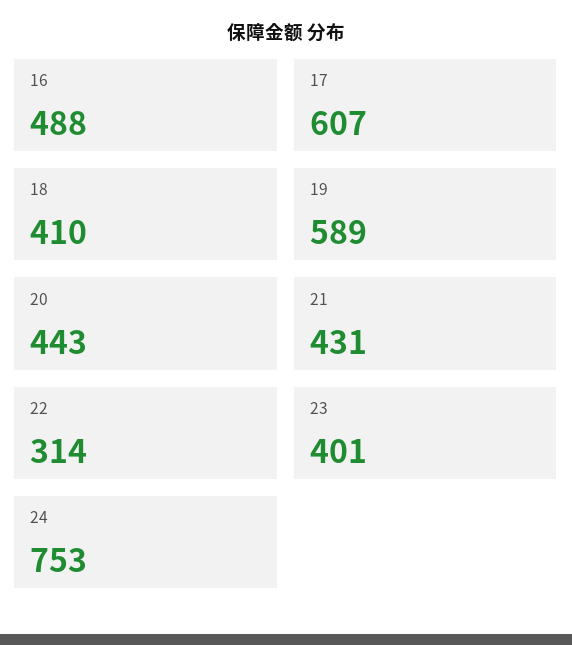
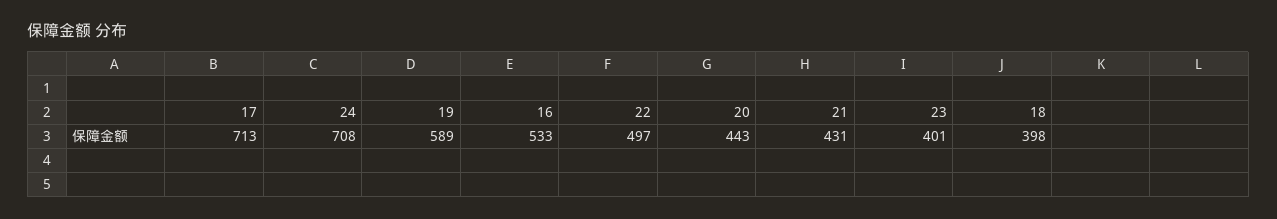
16: 488 -> 533
17: 607 -> 713
18: 410 -> 398
22: 314 -> 497
24: 753 -> 708

